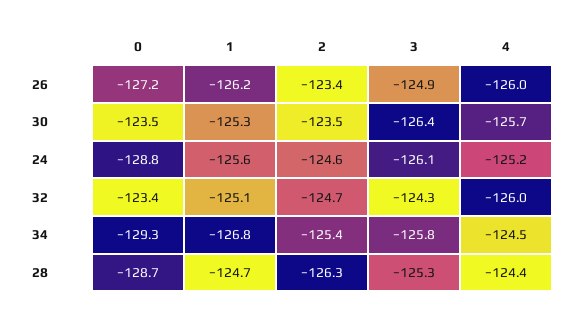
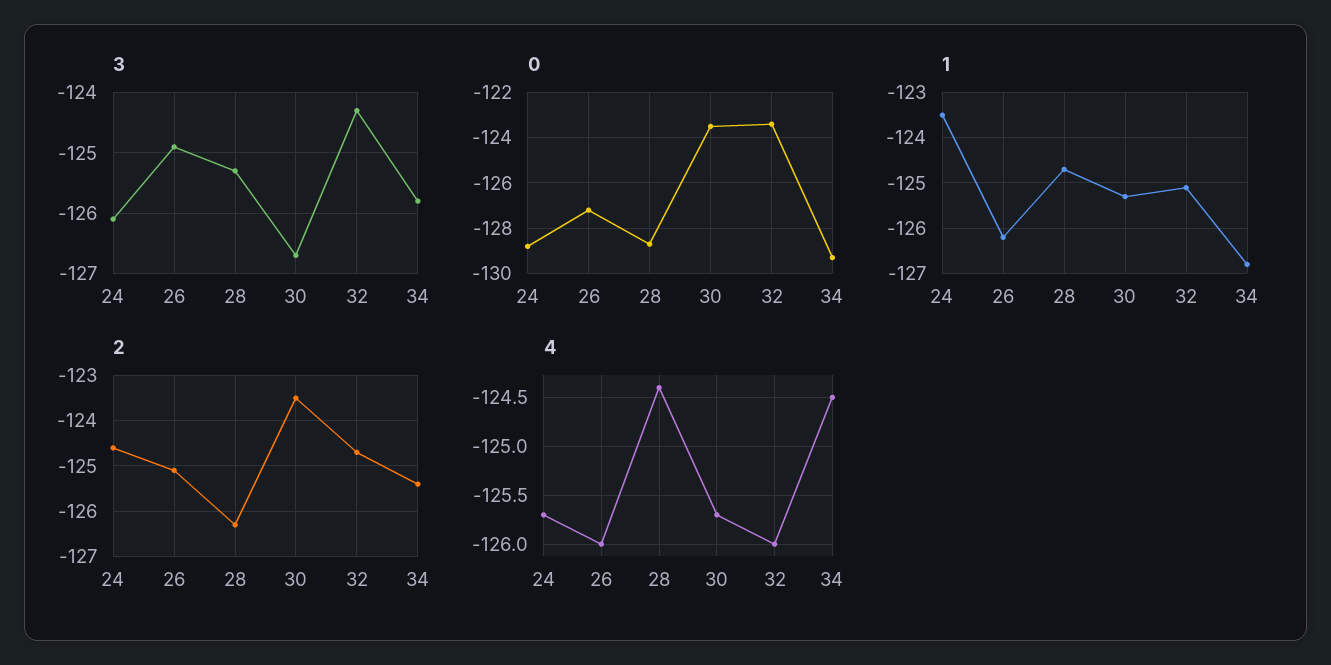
2, 26: -123.4 -> -125
3, 30: -126.4 -> -126.7
1, 24: -125.6 -> -123.5
4, 24: -125.2 -> -125.7

